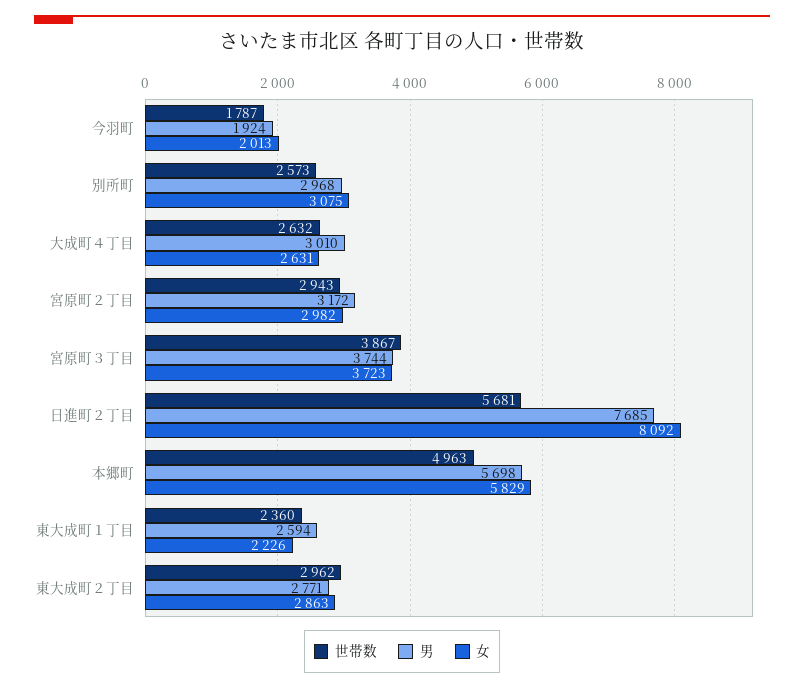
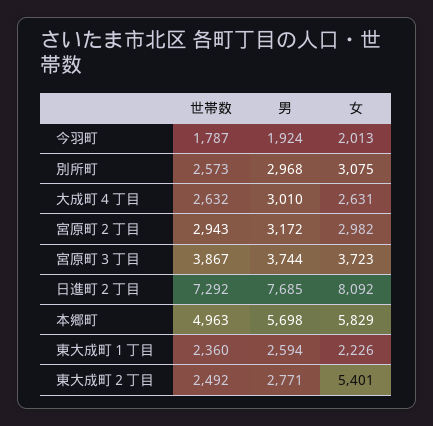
世帯数, 日進町２丁目: 5681 -> 7292
世帯数, 東大成町２丁目: 2962 -> 2492
女, 東大成町２丁目: 2863 -> 5401

